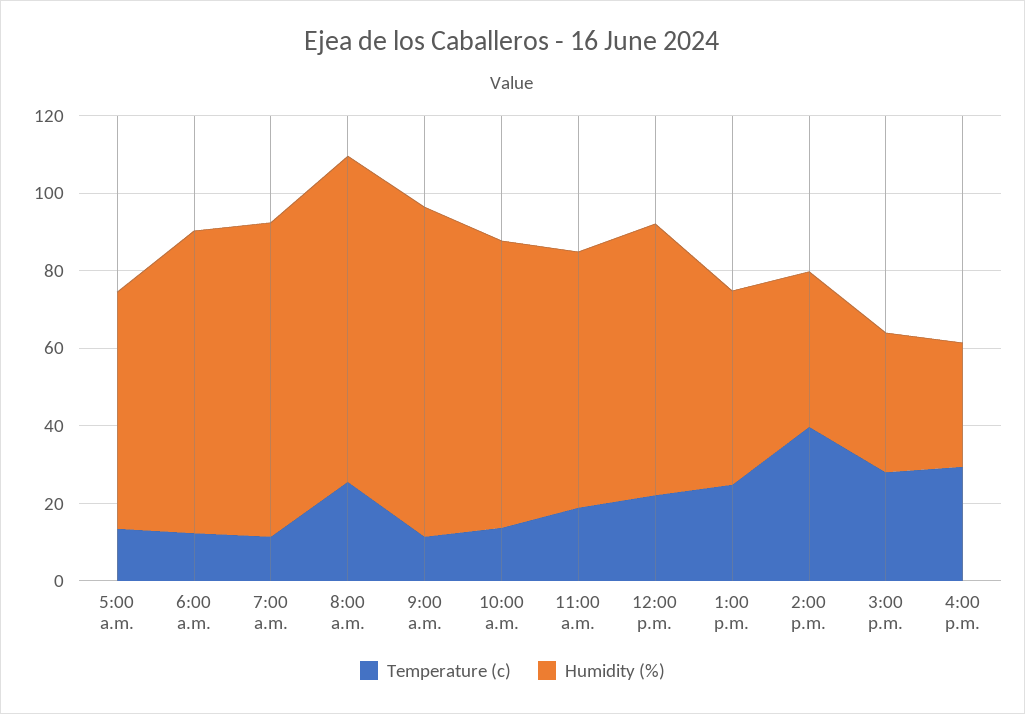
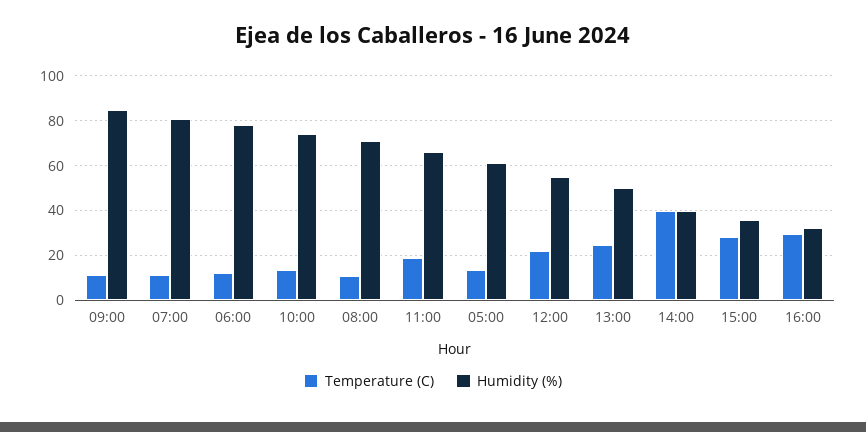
Temperature (c), 8:00 a.m.: 25 -> 10
Humidity (%), 8:00 a.m.: 85 -> 70
Humidity (%), 12:00 p.m.: 70 -> 55

